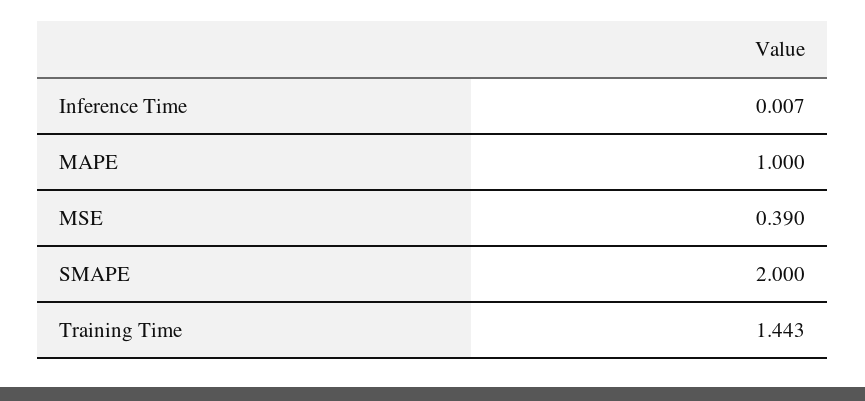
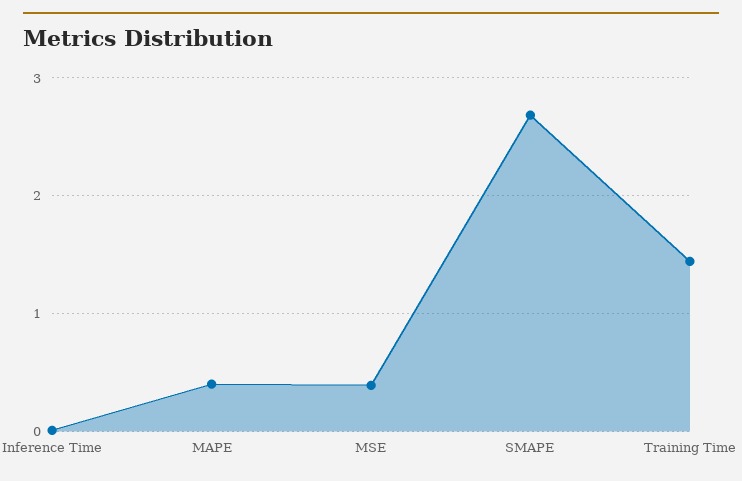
MAPE: 1 -> 0.4
SMAPE: 2 -> 2.7

